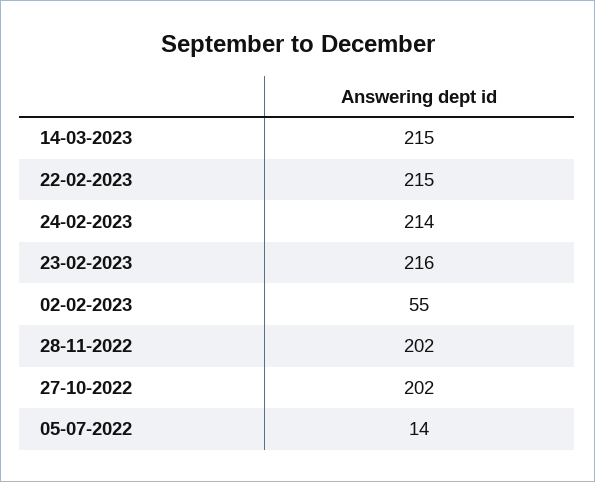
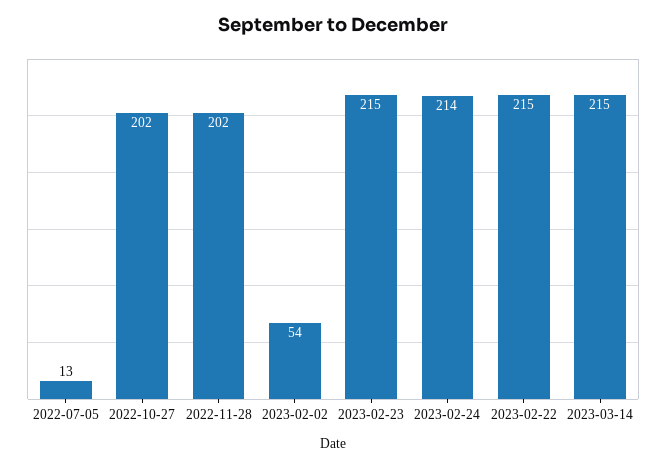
23-02-2023: 216 -> 215
02-02-2023: 55 -> 54
05-07-2022: 14 -> 13

